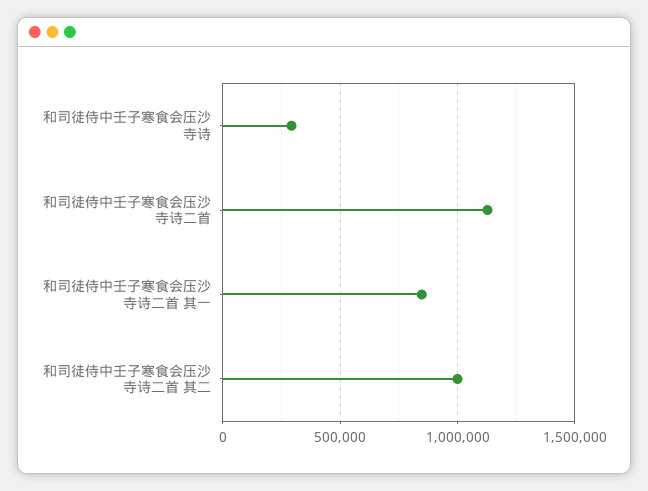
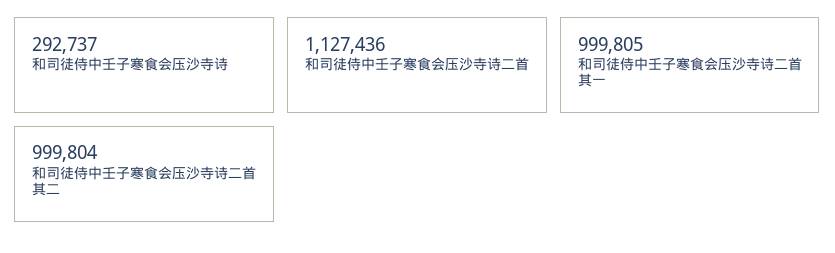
和司徒侍中壬子寒食会压沙寺诗二首 其一: 850000 -> 999805

